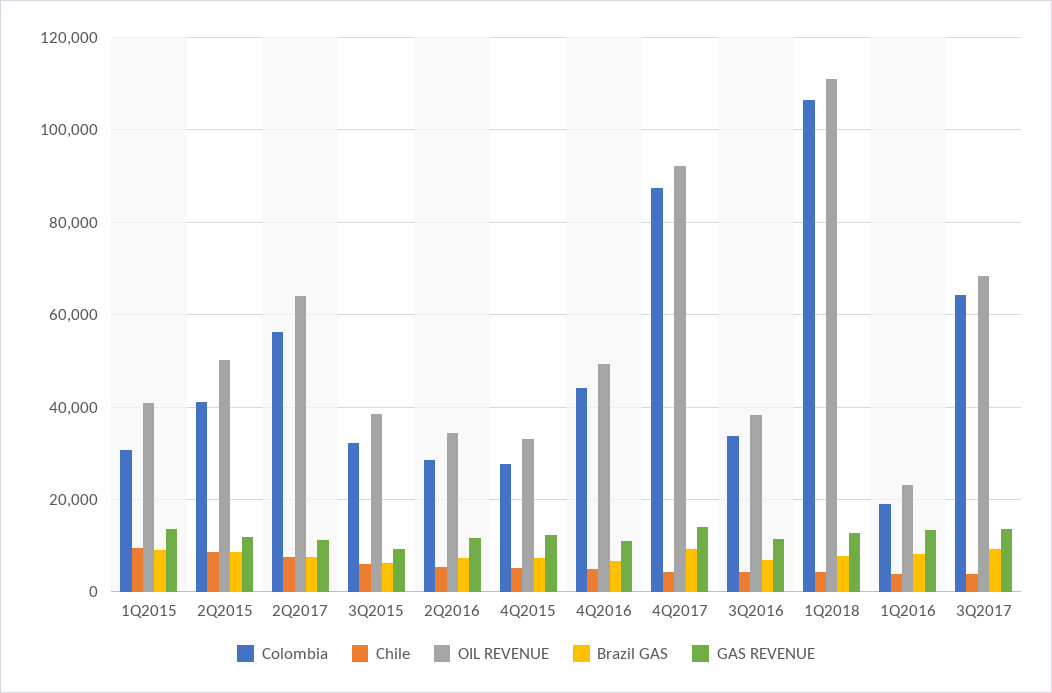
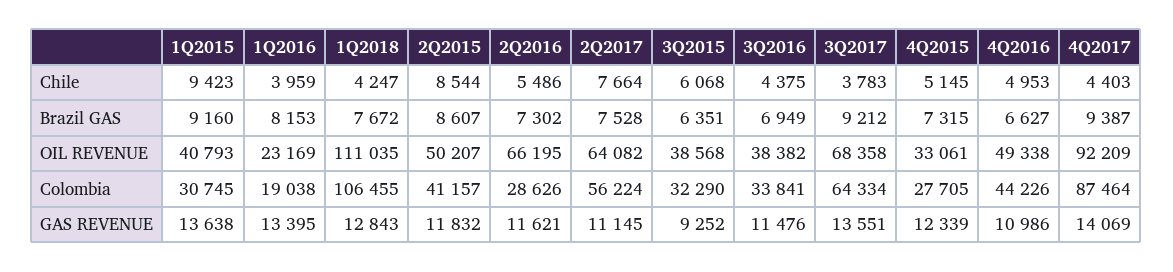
OIL REVENUE, 2Q2016: 34000 -> 66195

